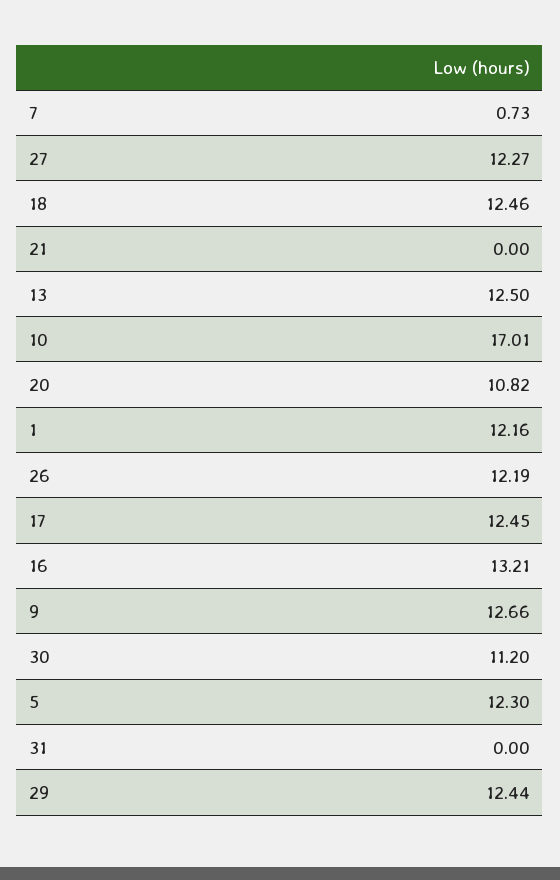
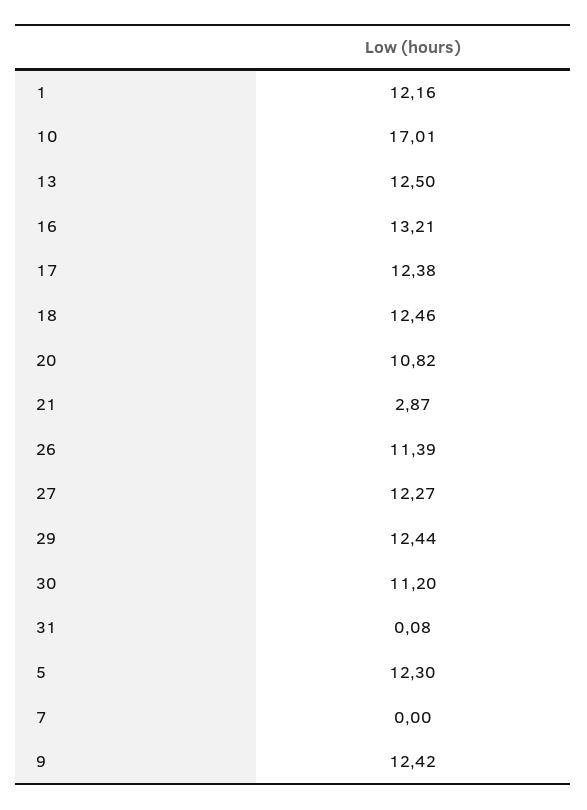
7: 0.73 -> 0
21: 0 -> 2.87
26: 12.19 -> 11.39
17: 12.45 -> 12.38
9: 12.66 -> 12.42
31: 0 -> 0.08

